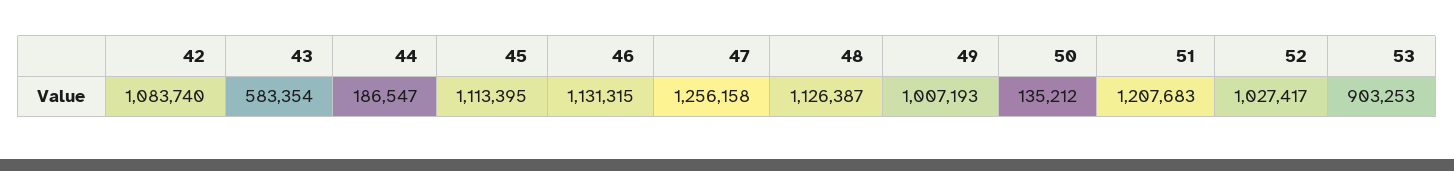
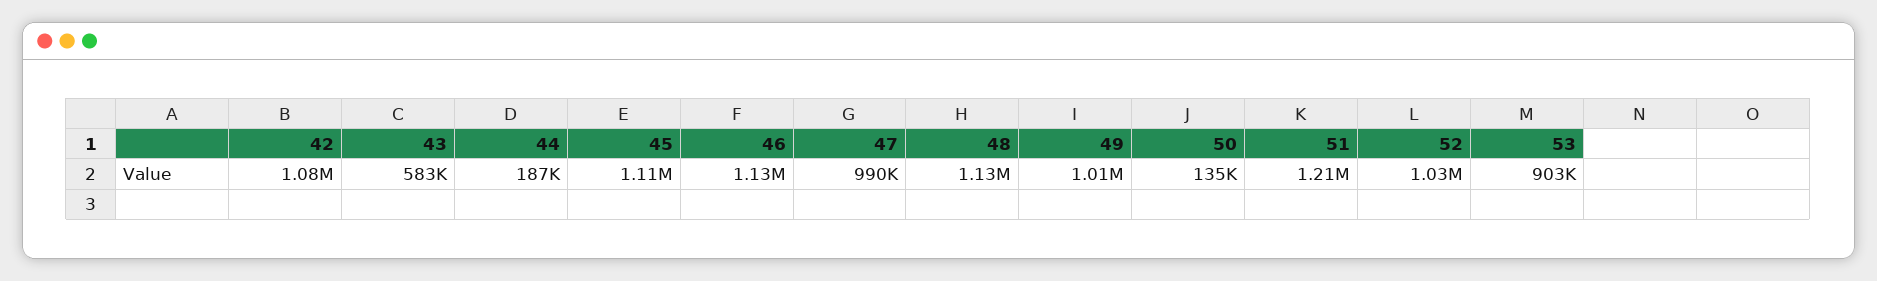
47: 1256158 -> 990000

